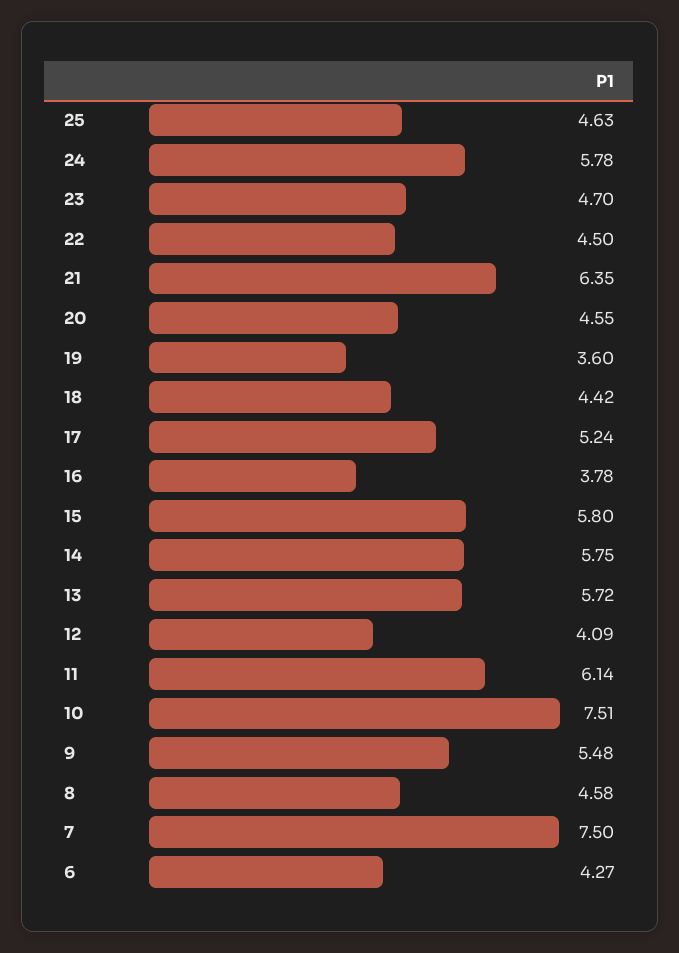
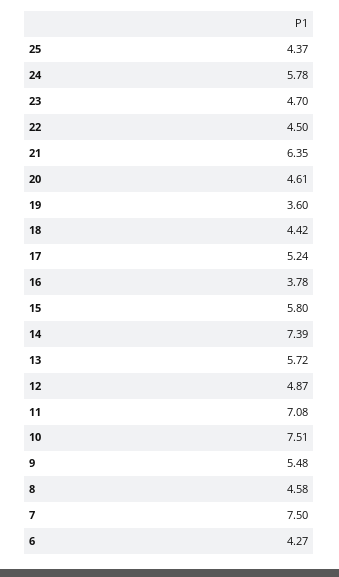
25: 4.63 -> 4.37
20: 4.55 -> 4.61
14: 5.75 -> 7.39
12: 4.09 -> 4.87
11: 6.14 -> 7.08

